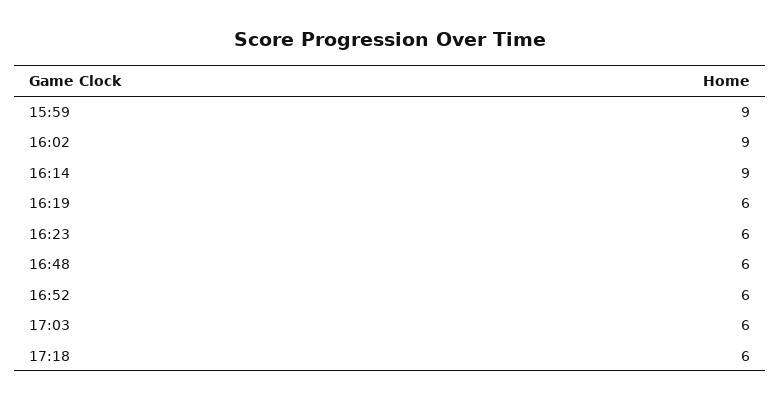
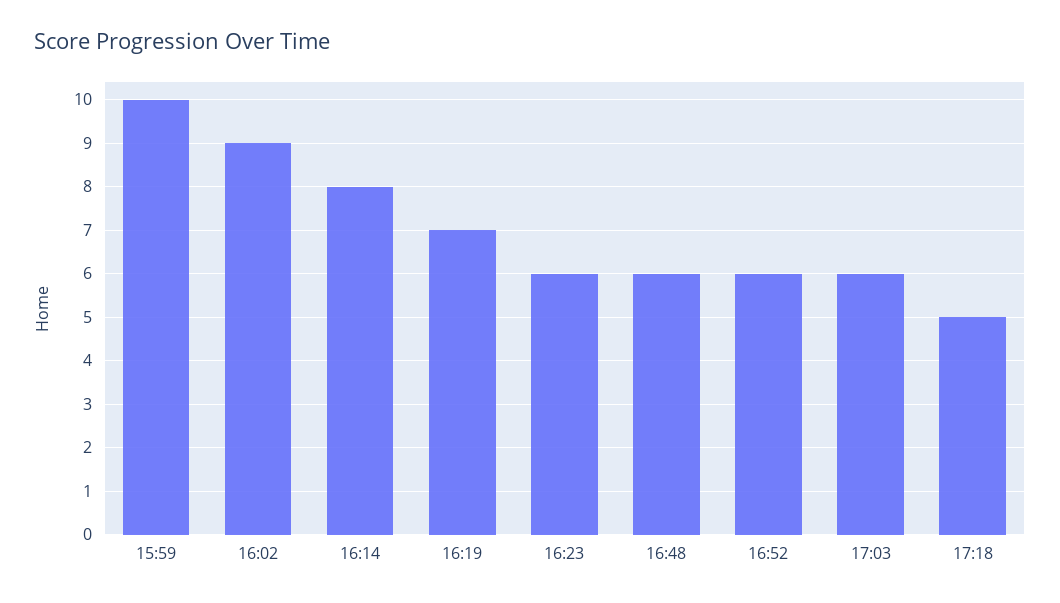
15:59: 9 -> 10
16:14: 9 -> 8
16:19: 6 -> 7
17:18: 6 -> 5

